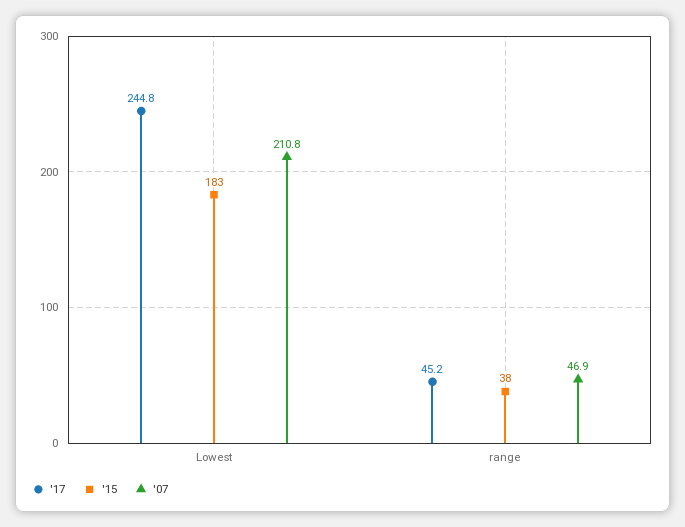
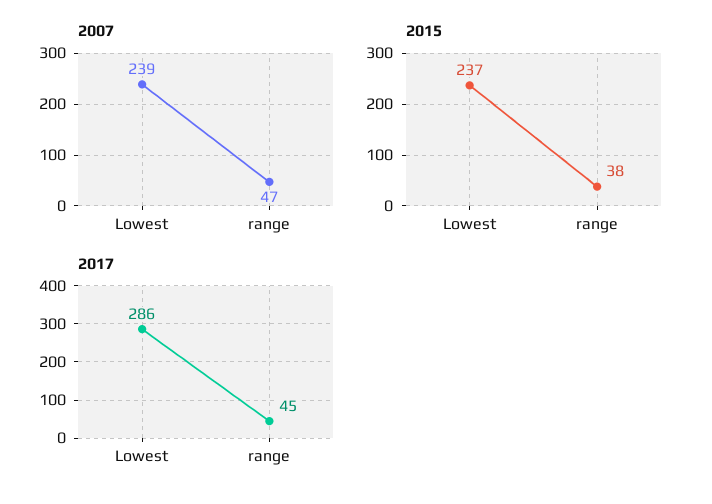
'17, Lowest: 244.8 -> 286
'15, Lowest: 183 -> 237
'07, Lowest: 210.8 -> 239

